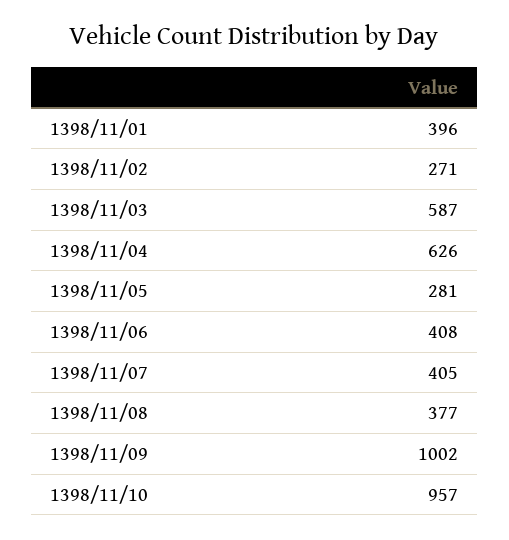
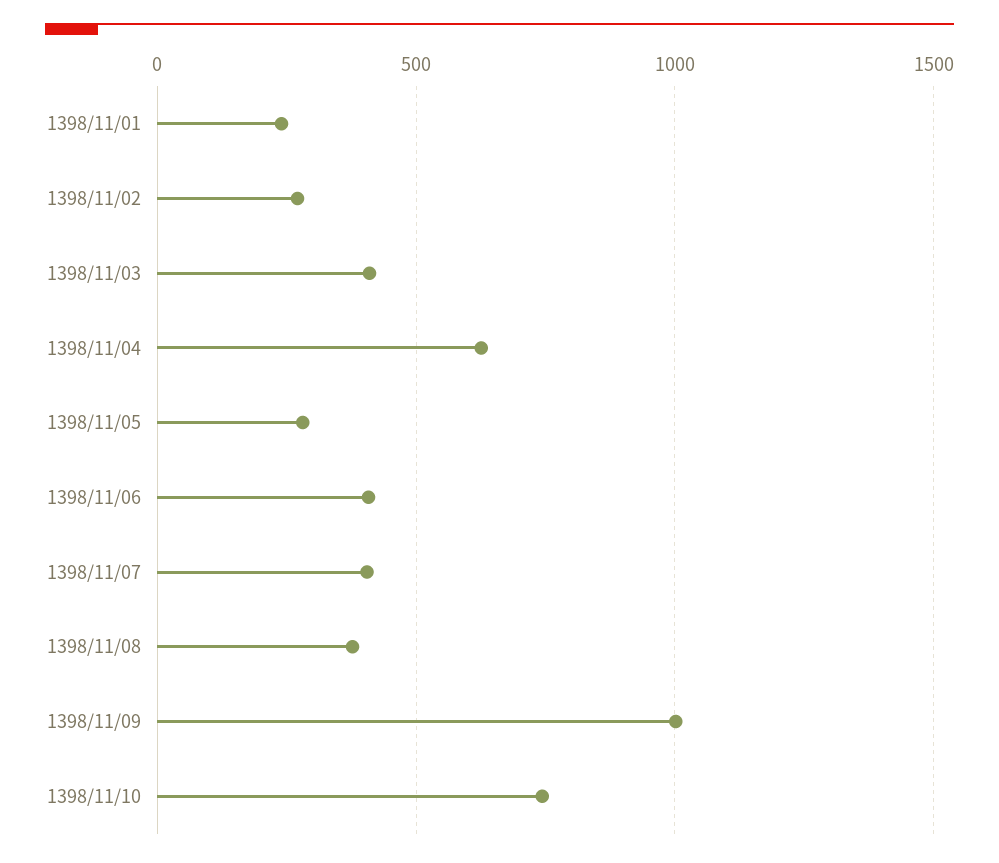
1398/11/01: 396 -> 250
1398/11/03: 587 -> 400
1398/11/10: 957 -> 750

